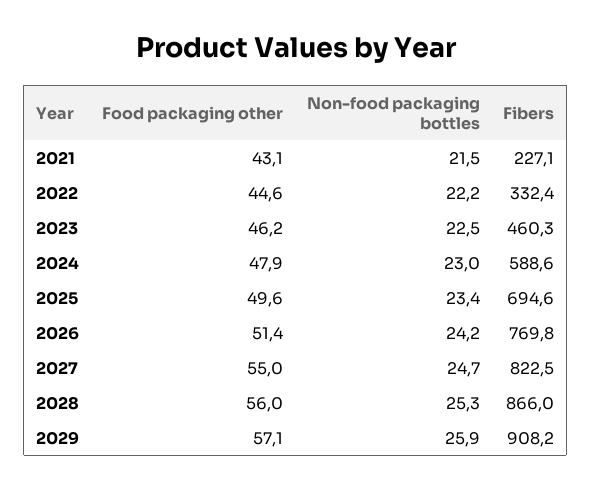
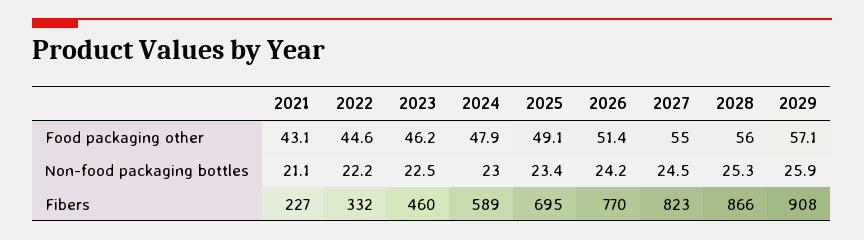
Non-food packaging bottles, 2021: 21.5 -> 21.1
Food packaging other, 2025: 49.6 -> 49.1
Non-food packaging bottles, 2027: 24.7 -> 24.5

